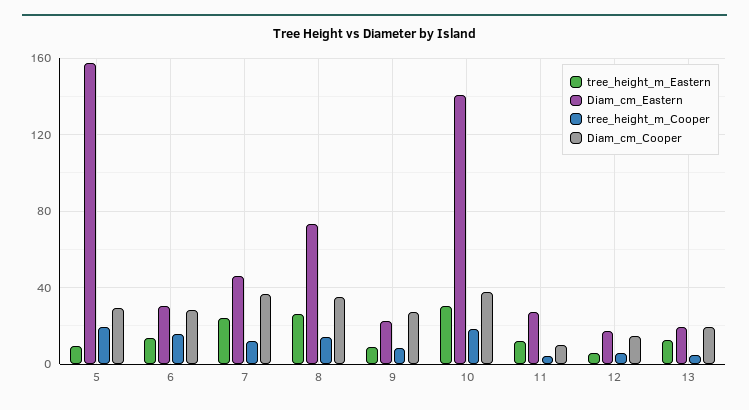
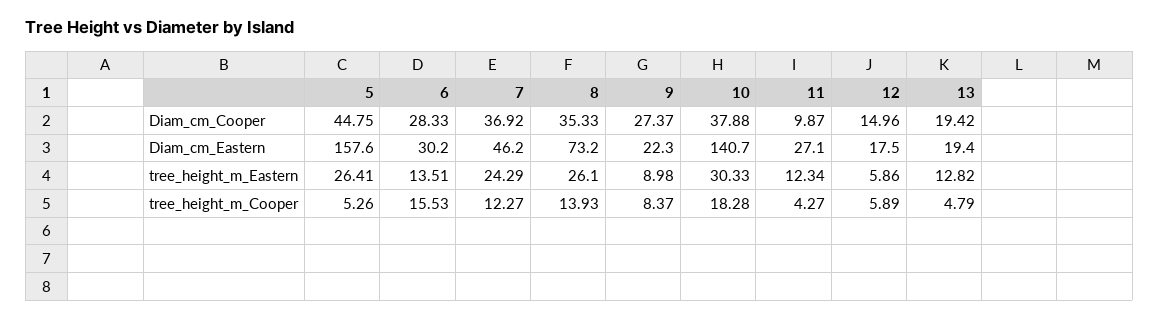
tree_height_m_Eastern, 5: 10 -> 26.41
tree_height_m_Cooper, 5: 20 -> 5.26
Diam_cm_Cooper, 5: 30 -> 44.75

